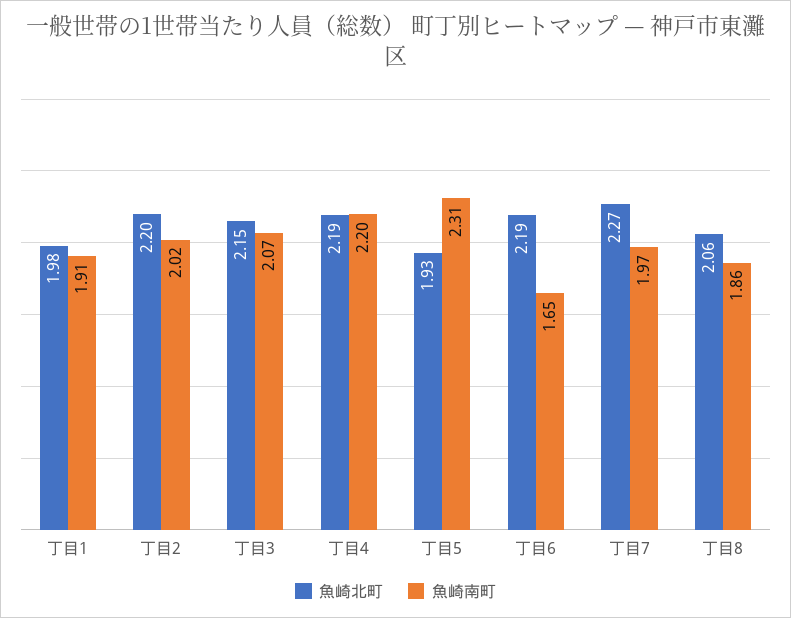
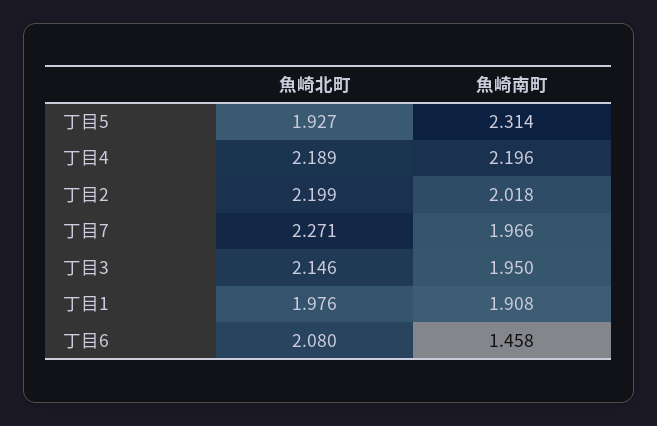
魚崎南町, 丁目3: 2.07 -> 1.95
魚崎北町, 丁目6: 2.19 -> 2.08
魚崎南町, 丁目6: 1.65 -> 1.458
魚崎北町, 丁目8: 2.06 -> none
魚崎南町, 丁目8: 1.86 -> none

